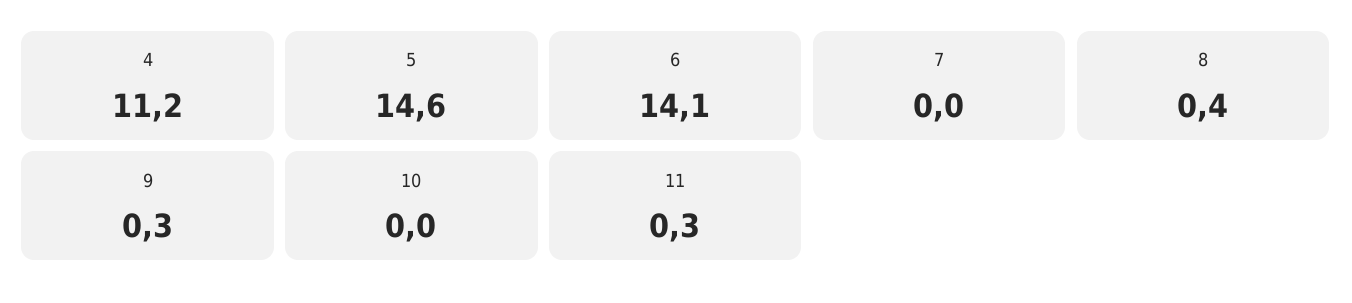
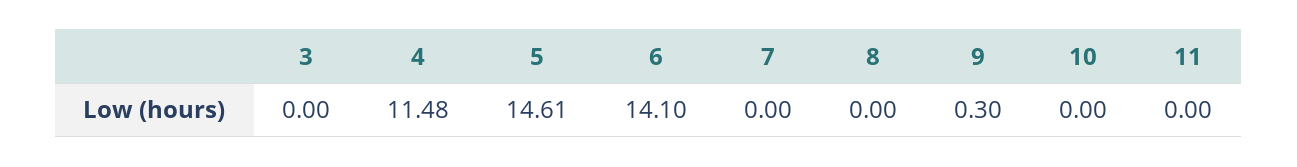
4: 11.2 -> 11.48
8: 0.4 -> 0
11: 0.3 -> 0
3: none -> 0

